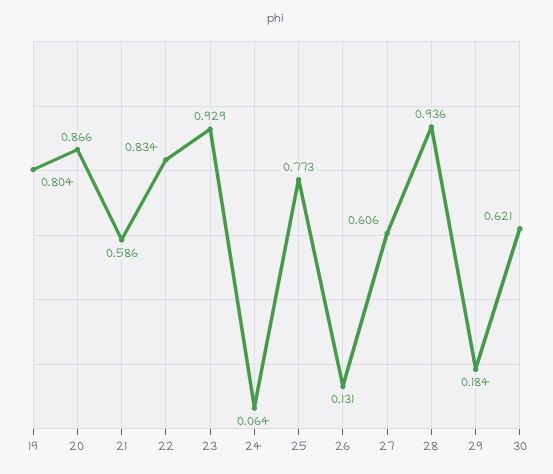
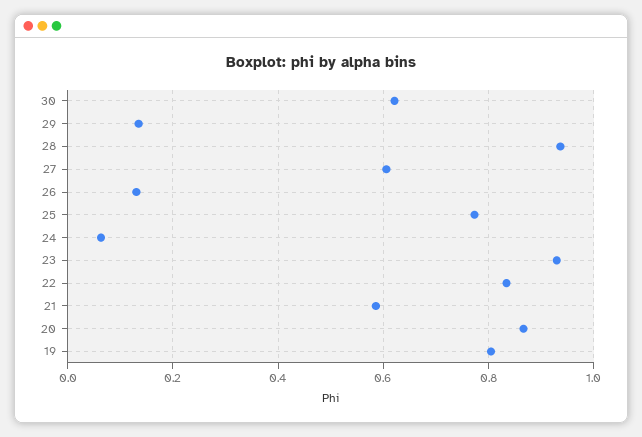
29: 0.184 -> 0.14

